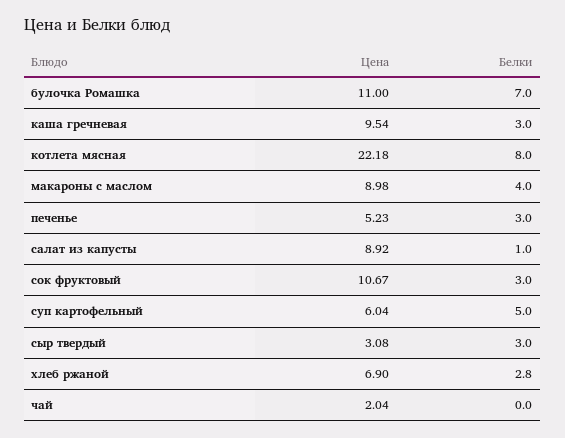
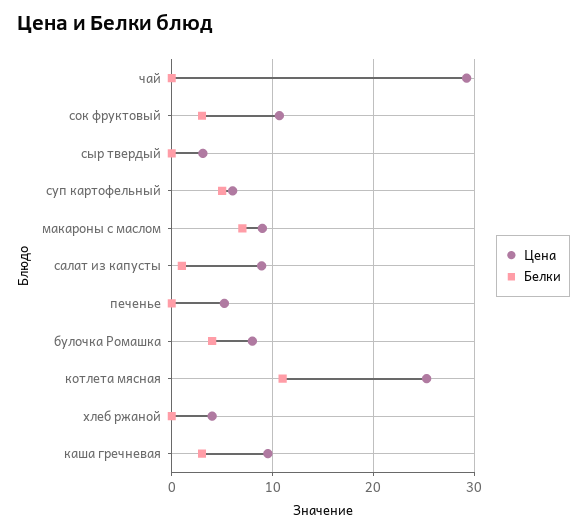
Цена, булочка Ромашка: 11 -> 8
Белки, булочка Ромашка: 7 -> 4
Цена, котлета мясная: 22.18 -> 25
Белки, котлета мясная: 8 -> 11
Белки, макароны с маслом: 4 -> 7
Белки, печенье: 3 -> 0
Белки, сыр твердый: 3 -> 0
Цена, хлеб ржаной: 6.9 -> 4
Белки, хлеб ржаной: 2.8 -> 0
Цена, чай: 2.04 -> 29

